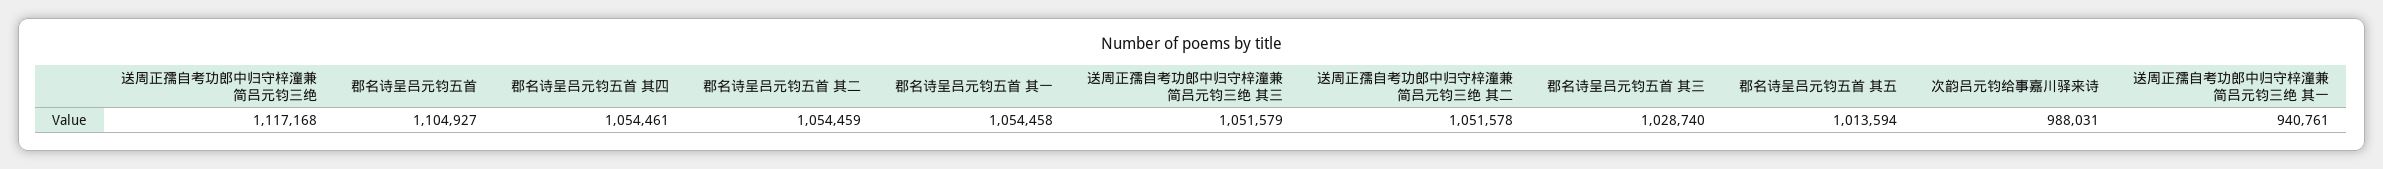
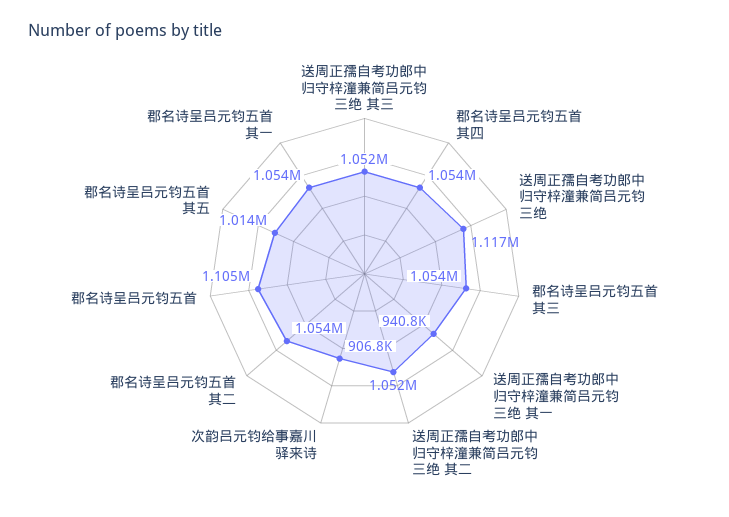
郡名诗呈吕元钧五首 其三: 1028740 -> 1054000
次韵吕元钧给事嘉川驿来诗: 988031 -> 906800

